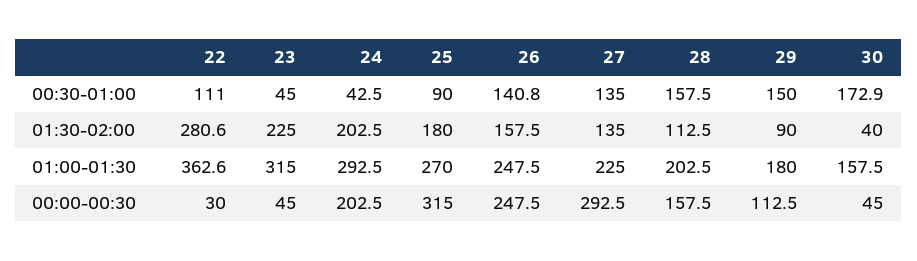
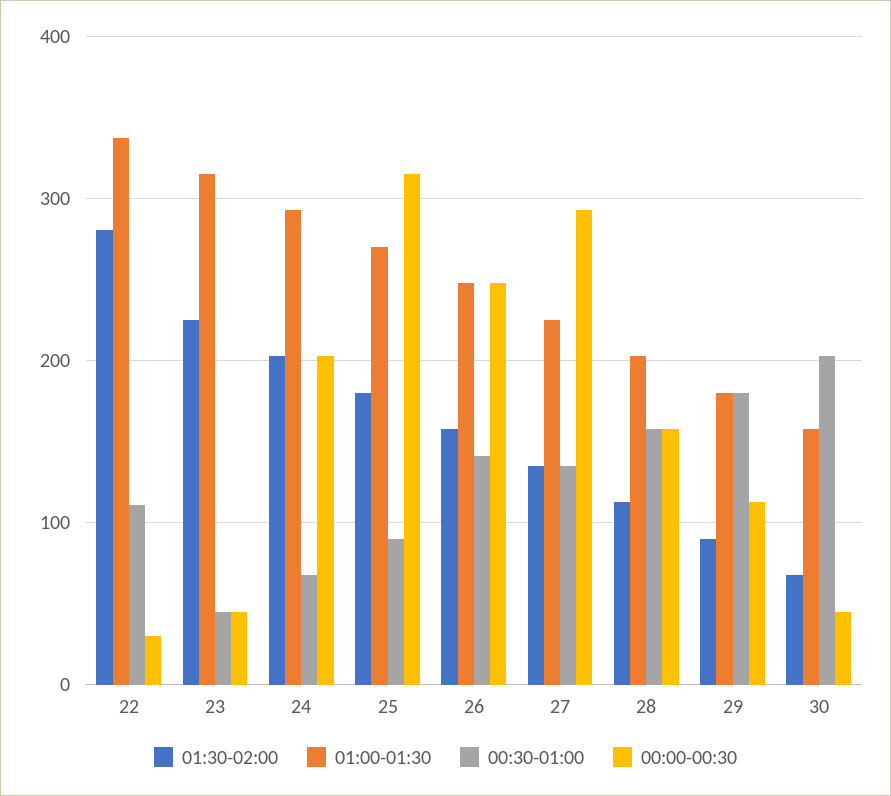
00:30-01:00, 24: 42.5 -> 70
00:30-01:00, 29: 150 -> 180
00:30-01:00, 30: 172.9 -> 200
01:30-02:00, 30: 40 -> 70
01:00-01:30, 22: 362.6 -> 340

